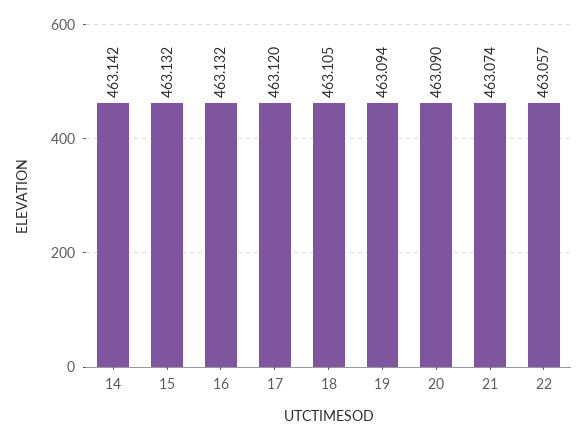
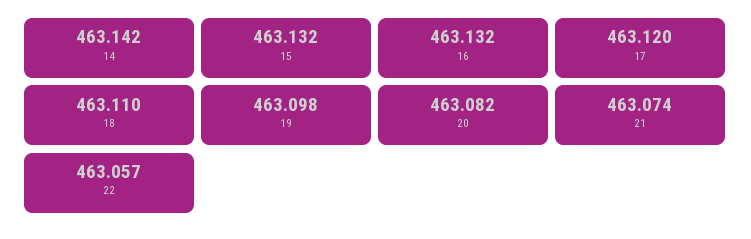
18: 463.105 -> 463.11
19: 463.094 -> 463.098
20: 463.09 -> 463.082

